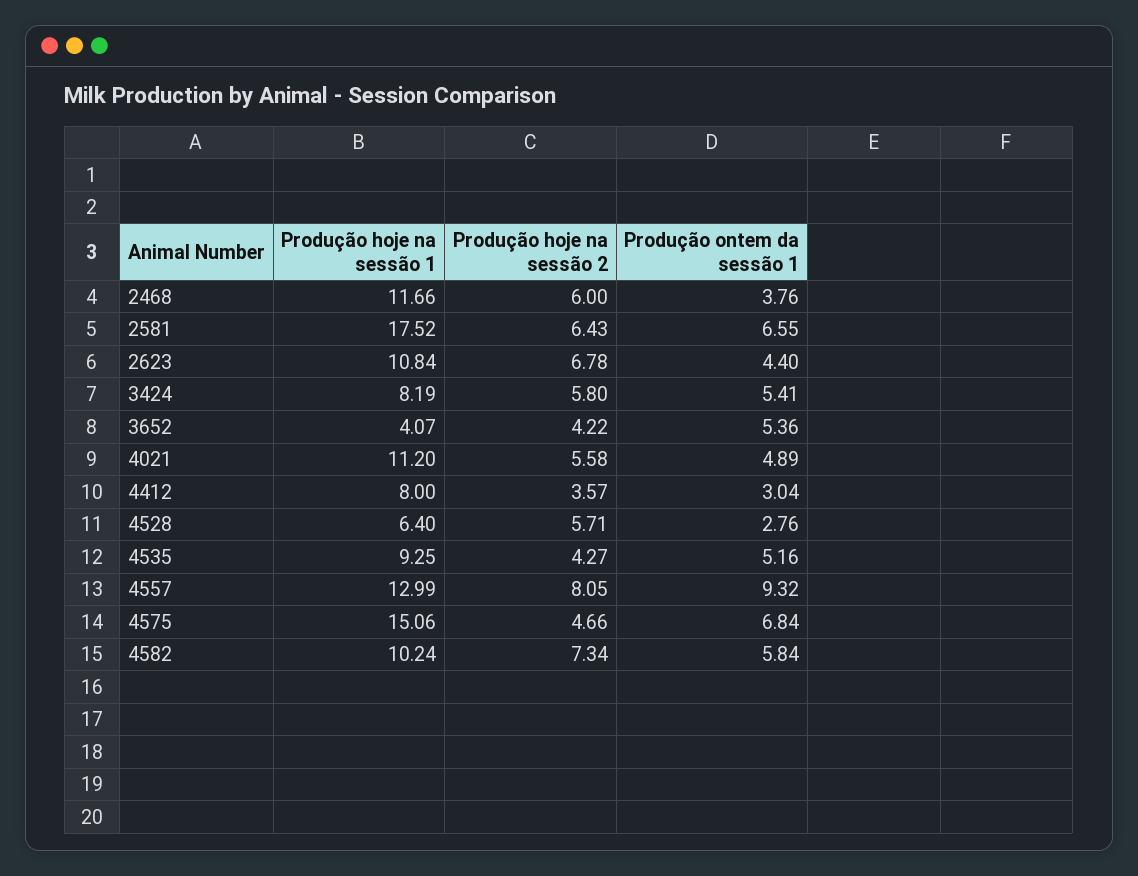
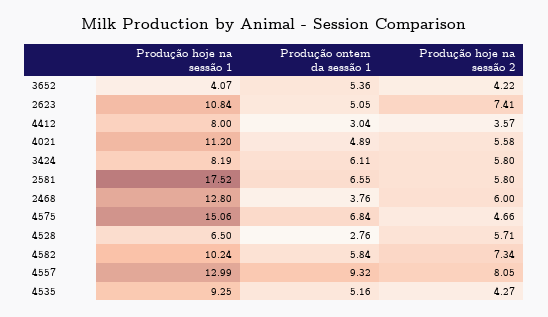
Produção hoje na sessão 1, 2468: 11.66 -> 12.8
Produção hoje na sessão 2, 2581: 6.43 -> 5.8
Produção hoje na sessão 2, 2623: 6.78 -> 7.41
Produção ontem da sessão 1, 2623: 4.4 -> 5.05
Produção ontem da sessão 1, 3424: 5.41 -> 6.11
Produção hoje na sessão 1, 4528: 6.4 -> 6.5

